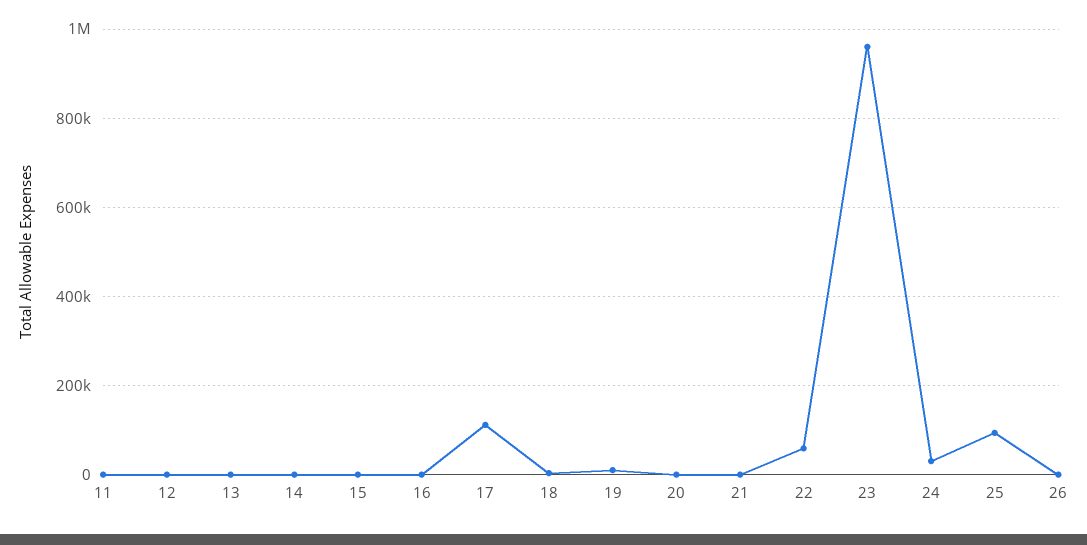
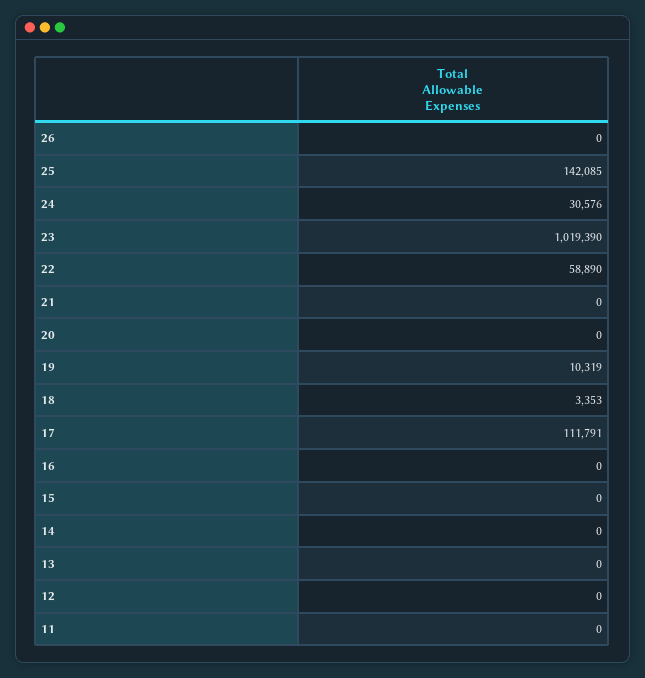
23: 960000 -> 1019390
25: 100000 -> 142085

